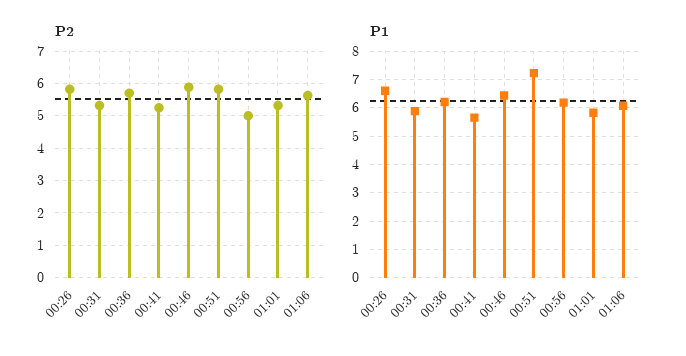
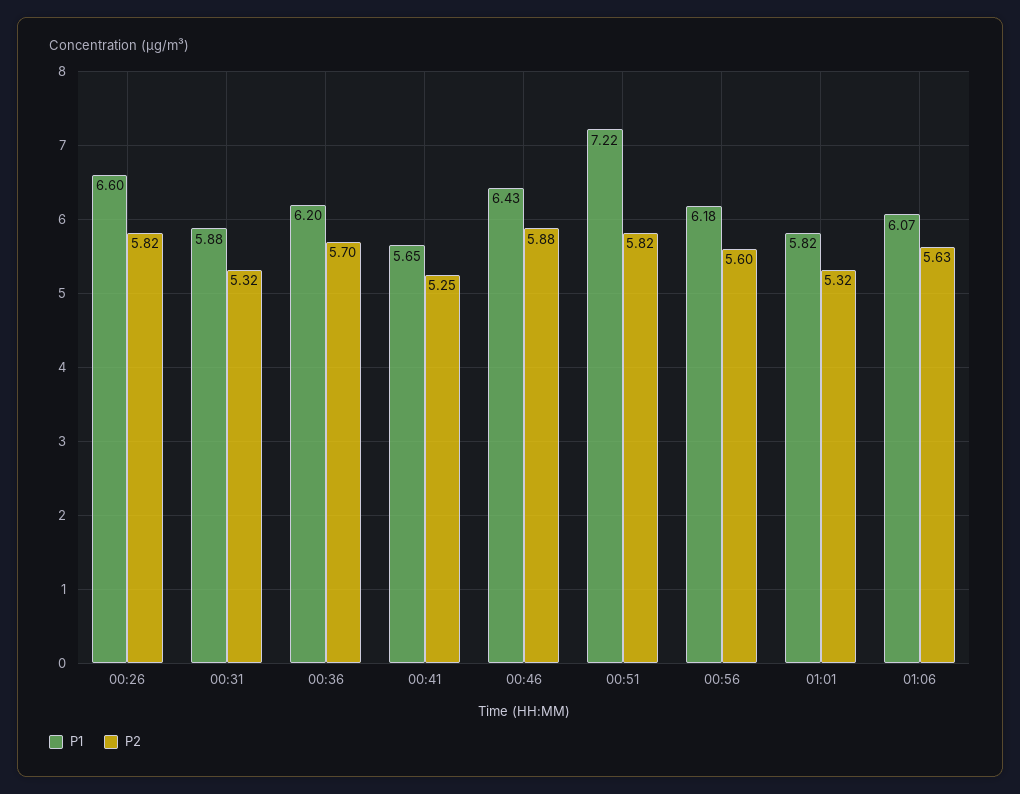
P2, 00:56: 5 -> 5.6

